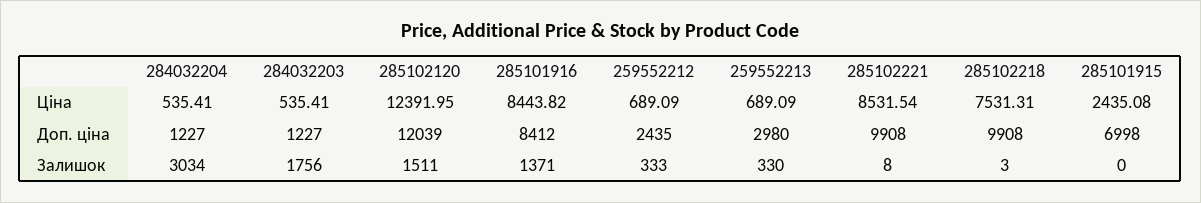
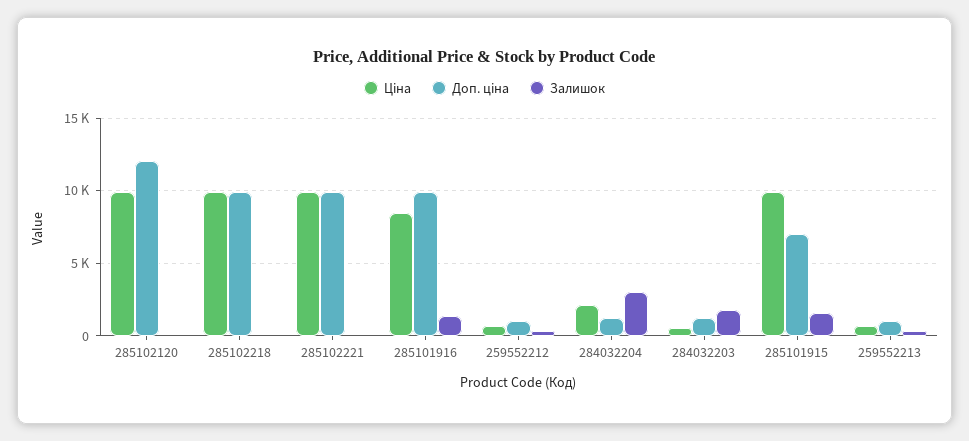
Ціна, 284032204: 535.41 -> 2000
Ціна, 285102120: 12391.95 -> 10000
Ціна, 285102221: 8531.54 -> 10000
Ціна, 285102218: 7531.31 -> 10000
Ціна, 285101915: 2435.08 -> 10000
Доп. ціна, 285101916: 8412 -> 10000
Доп. ціна, 259552212: 2435 -> 1000
Доп. ціна, 259552213: 2980 -> 1000
Залишок, 285102120: 1511 -> 0
Залишок, 285101915: 0 -> 1500

